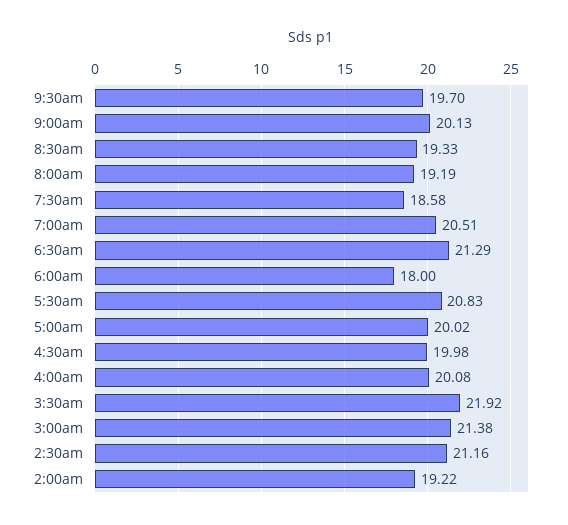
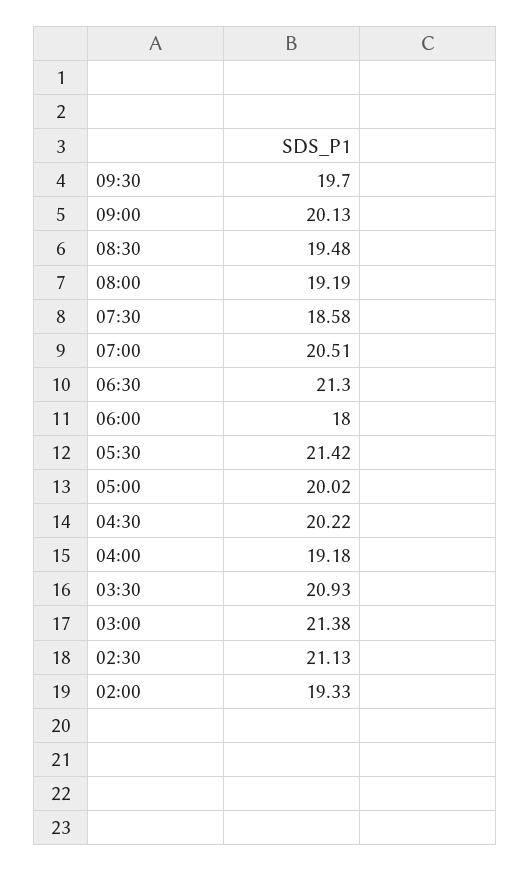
8:30am: 19.33 -> 19.48
6:30am: 21.29 -> 21.3
5:30am: 20.83 -> 21.42
4:30am: 19.98 -> 20.22
4:00am: 20.08 -> 19.18
3:30am: 21.92 -> 20.93
2:30am: 21.16 -> 21.13
2:00am: 19.22 -> 19.33

